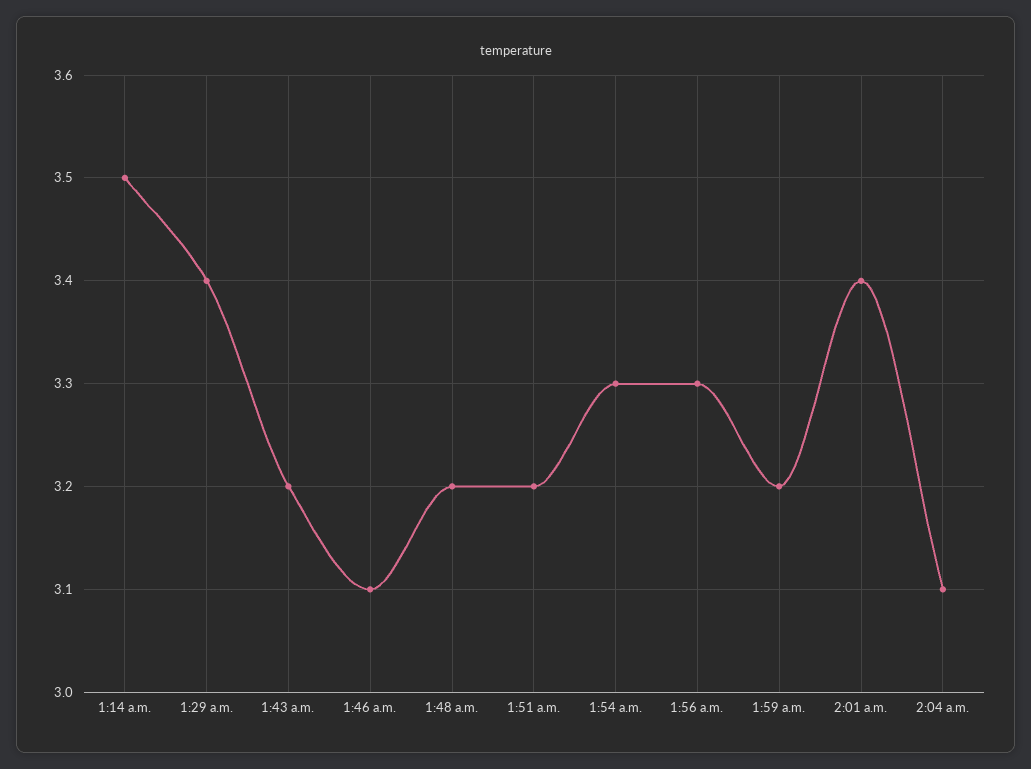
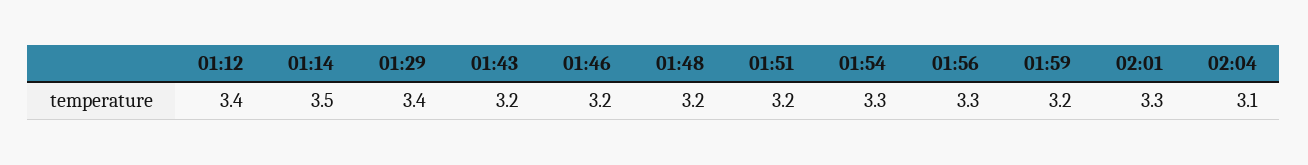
1:46 a.m.: 3.1 -> 3.2
2:01 a.m.: 3.4 -> 3.3
01:12: none -> 3.4

